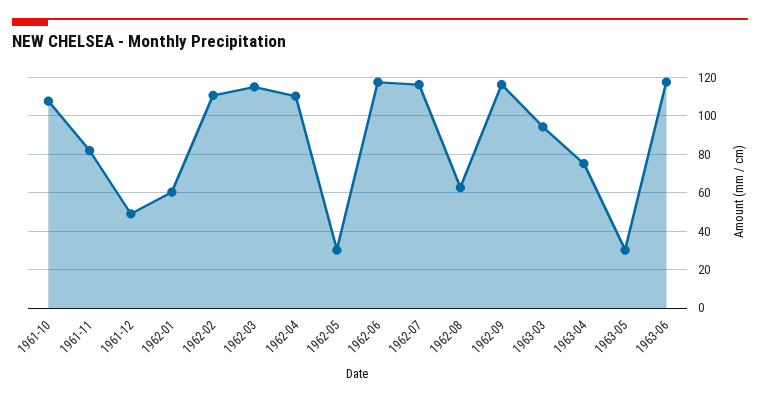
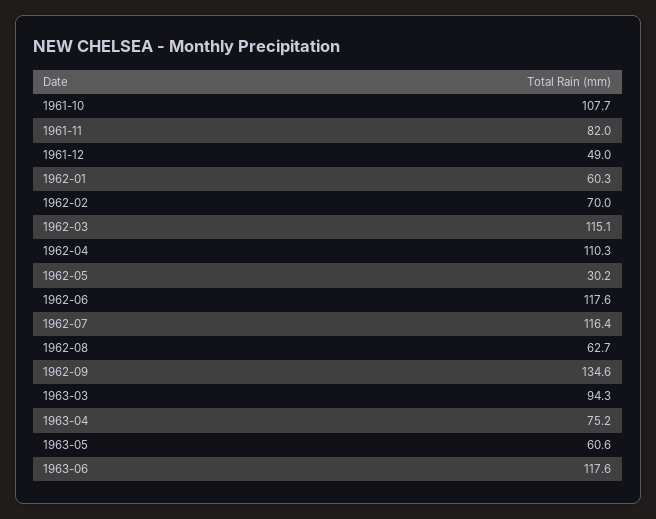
1962-02: 110 -> 70
1962-09: 115 -> 134.6
1963-05: 30 -> 60.6

